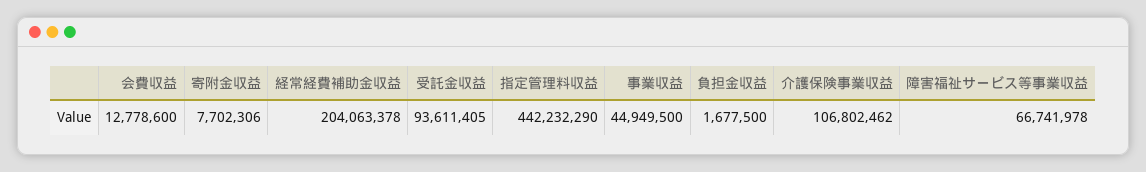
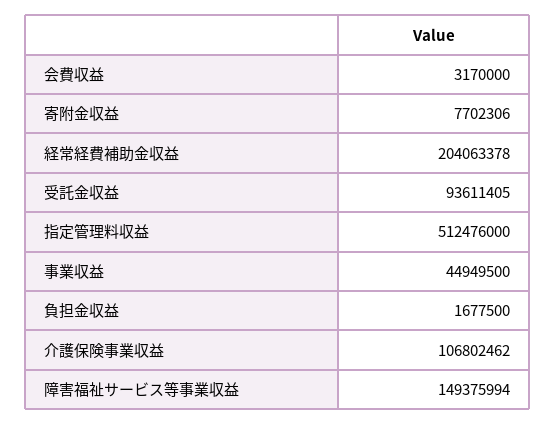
会費収益: 12778600 -> 3170000
指定管理料収益: 442232290 -> 512476000
障害福祉サービス等事業収益: 66741978 -> 149375994

